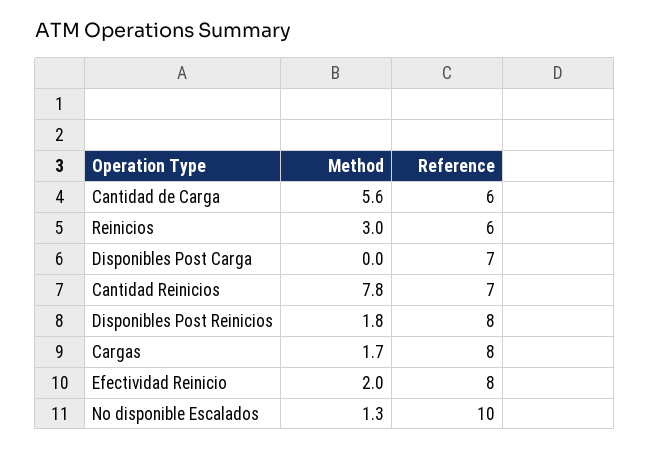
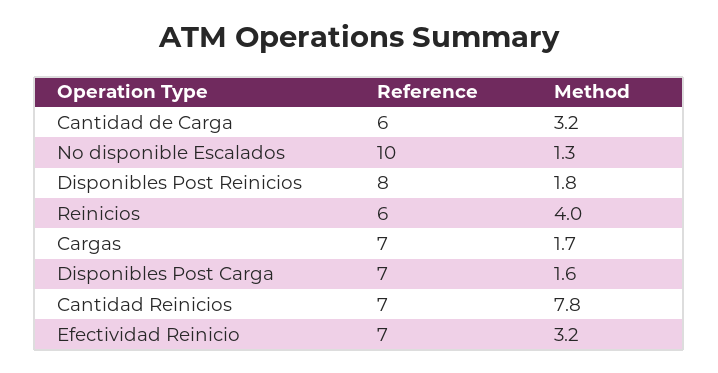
Method, Cantidad de Carga: 5.6 -> 3.2
Method, Reinicios: 3 -> 4
Method, Disponibles Post Carga: 0 -> 1.6
Reference, Cargas: 8 -> 7
Method, Efectividad Reinicio: 2 -> 3.2
Reference, Efectividad Reinicio: 8 -> 7

